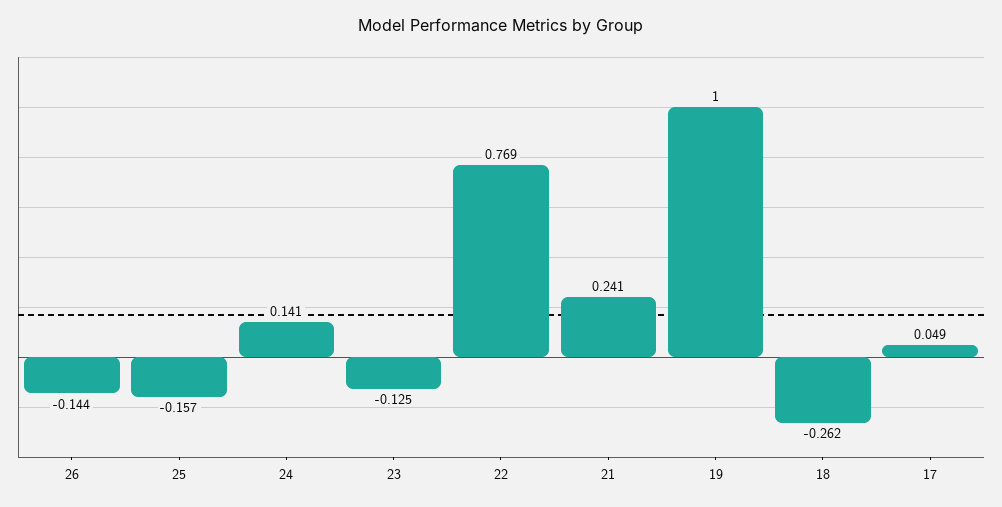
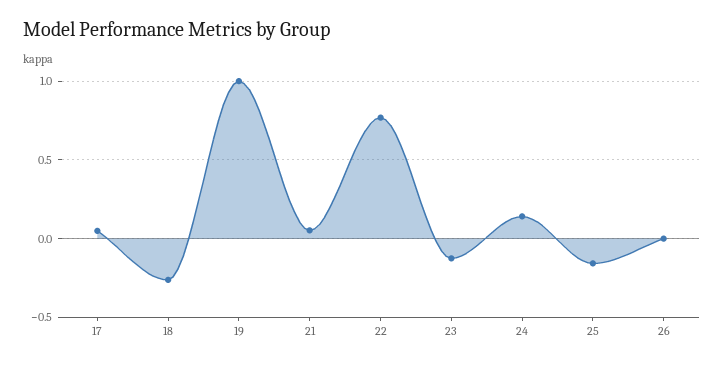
26: -0.144 -> 0
21: 0.241 -> 0.05

